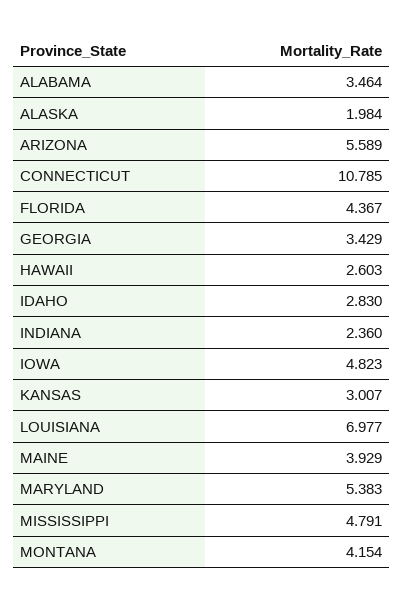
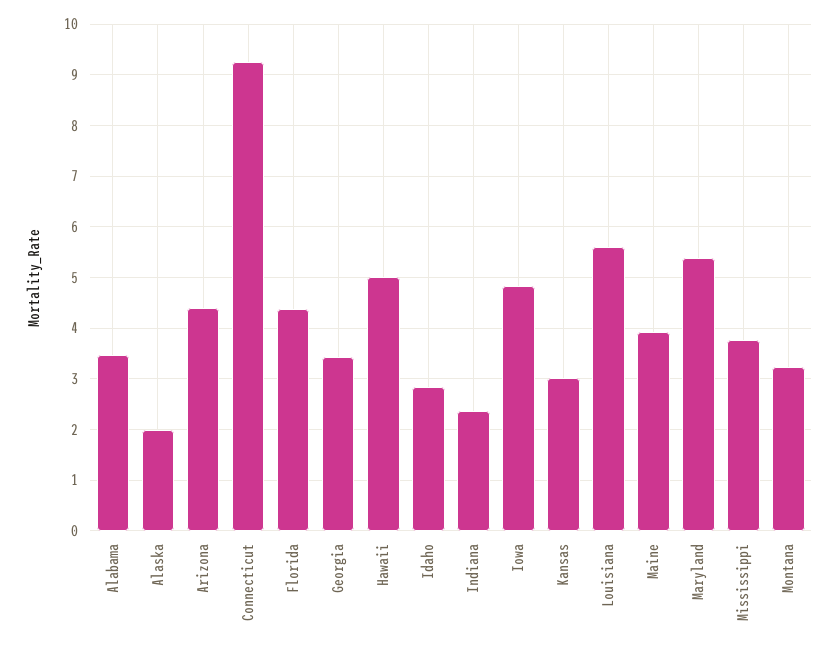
ARIZONA: 5.589 -> 4.4
CONNECTICUT: 10.785 -> 9.2
HAWAII: 2.603 -> 5
LOUISIANA: 6.977 -> 5.6
MISSISSIPPI: 4.791 -> 3.8
MONTANA: 4.154 -> 3.2

